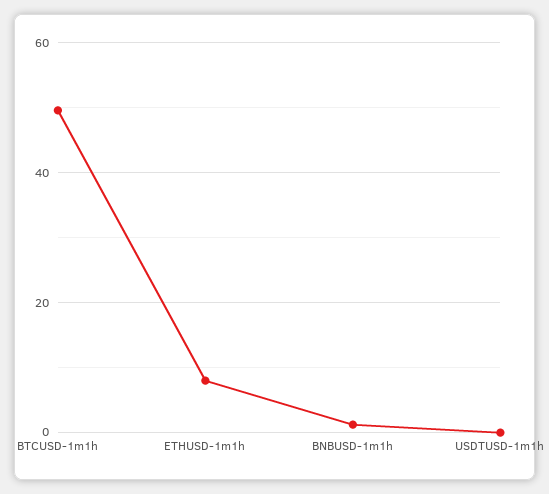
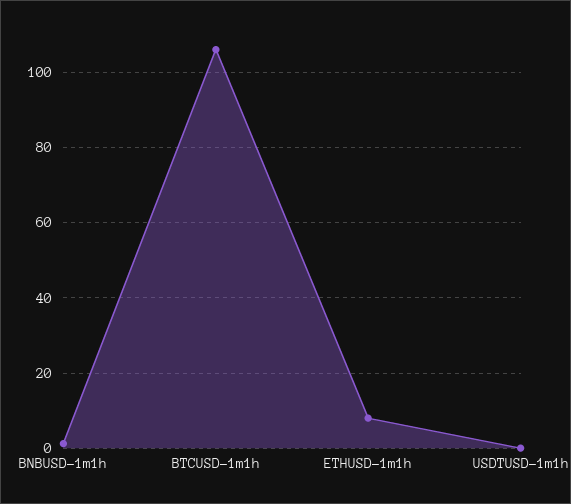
BTCUSD-1m1h: 50 -> 106

